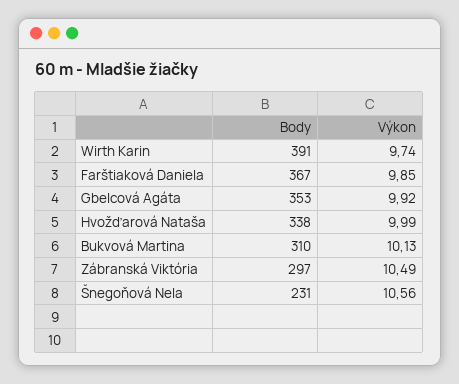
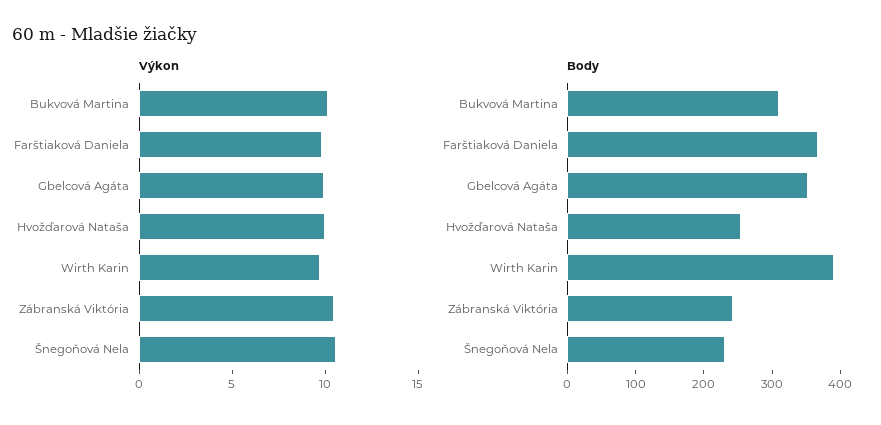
Body, Hvožďarová Nataša: 338 -> 260
Body, Zábranská Viktória: 297 -> 240

